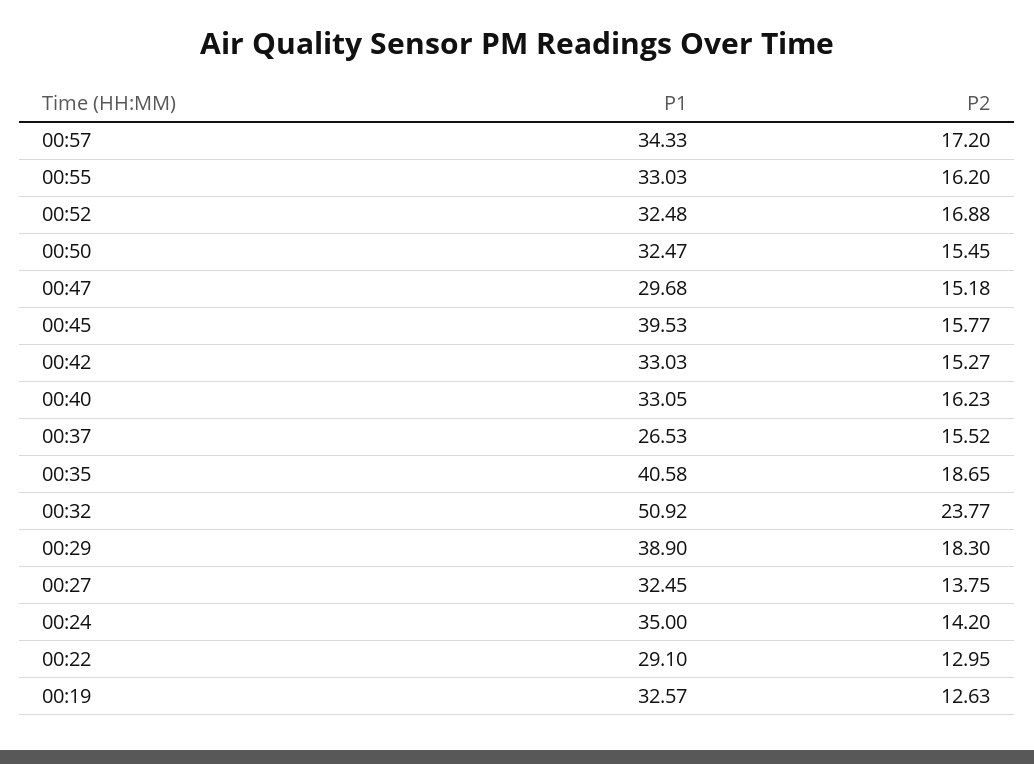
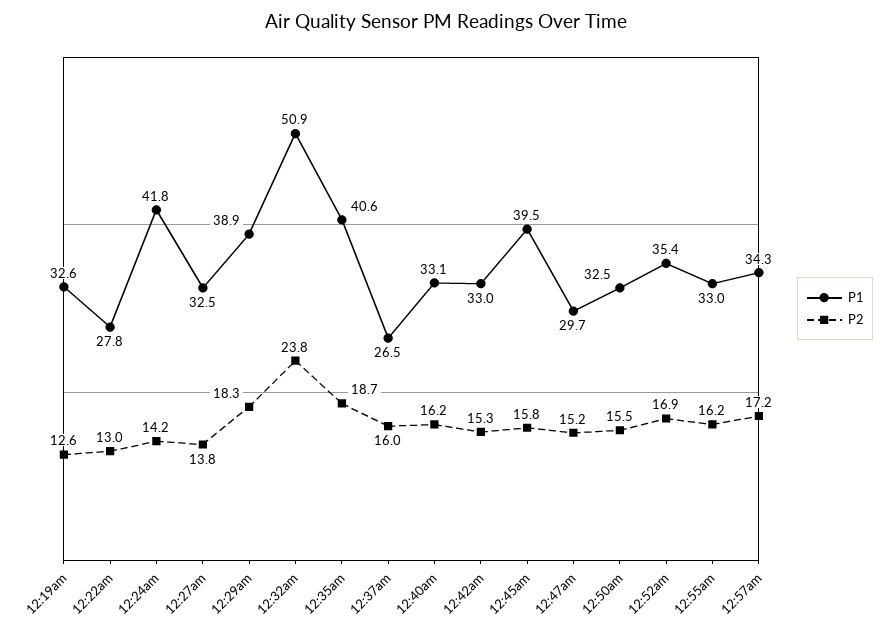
P1, 00:52: 32.48 -> 35.4
P2, 00:37: 15.52 -> 16
P1, 00:24: 35 -> 41.8
P1, 00:22: 29.1 -> 27.8

